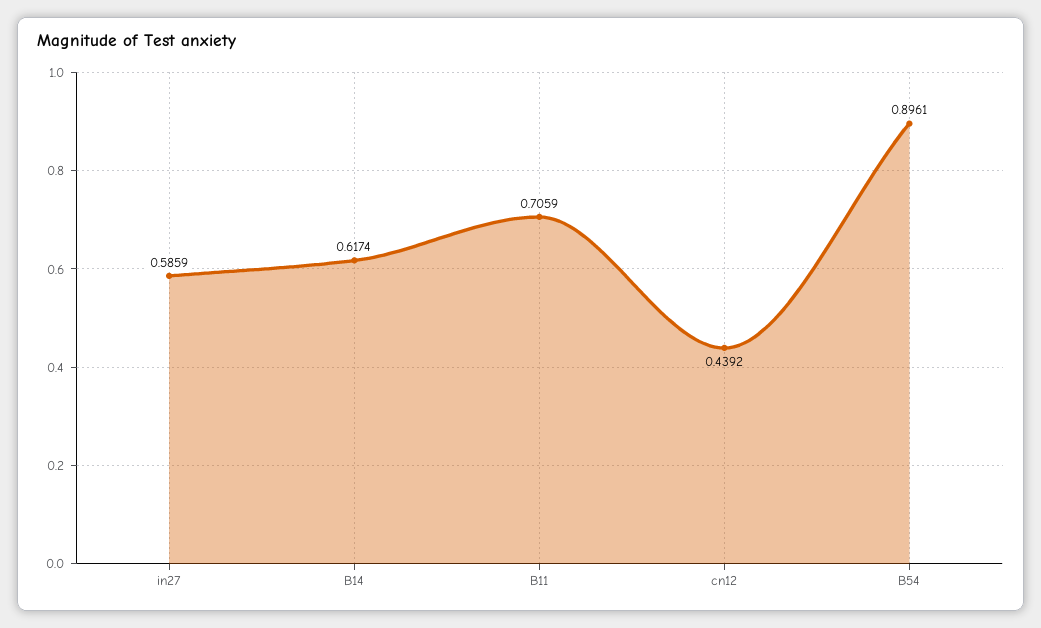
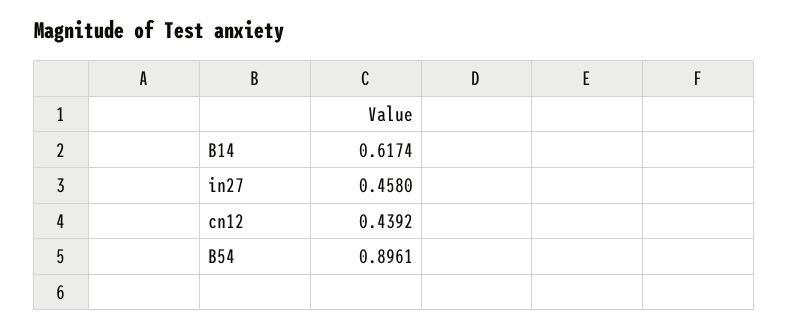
in27: 0.5859 -> 0.458
B11: 0.7059 -> none

